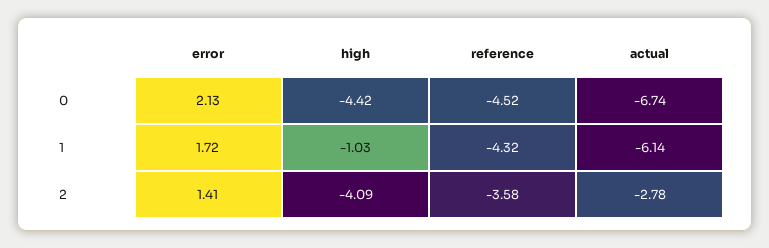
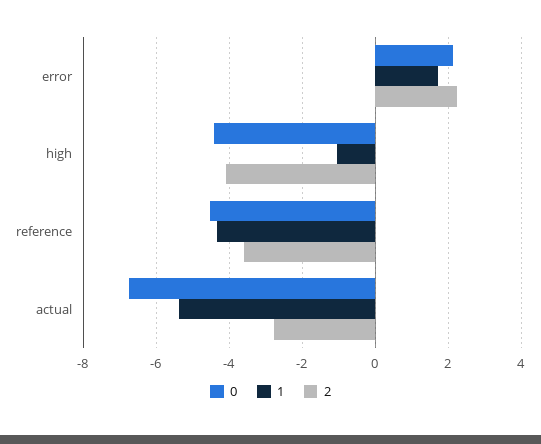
1, actual: -6.14 -> -5.4
2, error: 1.41 -> 2.2

